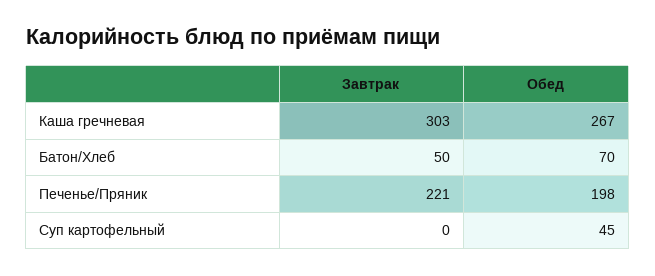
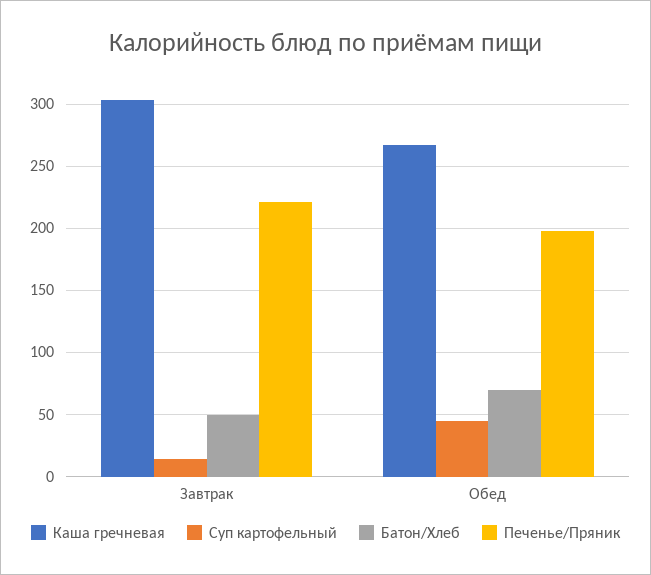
Суп картофельный, Завтрак: 0 -> 15

